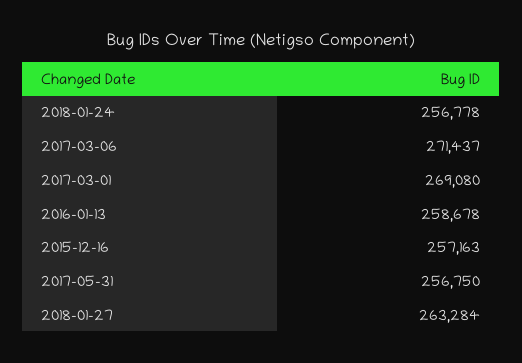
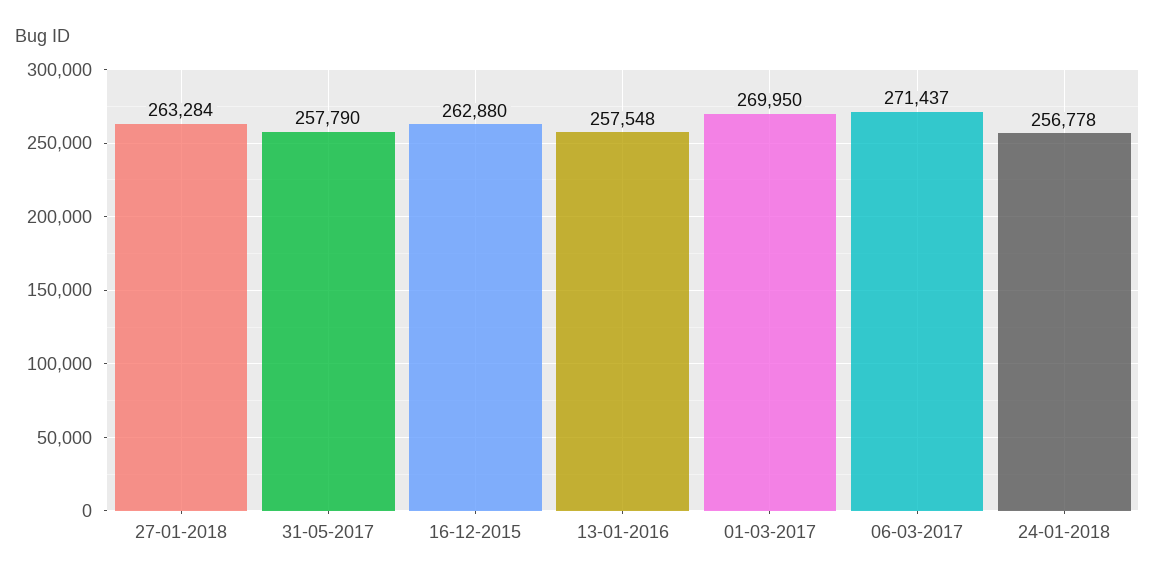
2017-03-01: 269080 -> 269950
2016-01-13: 258678 -> 257548
2015-12-16: 257163 -> 262880
2017-05-31: 256750 -> 257790

